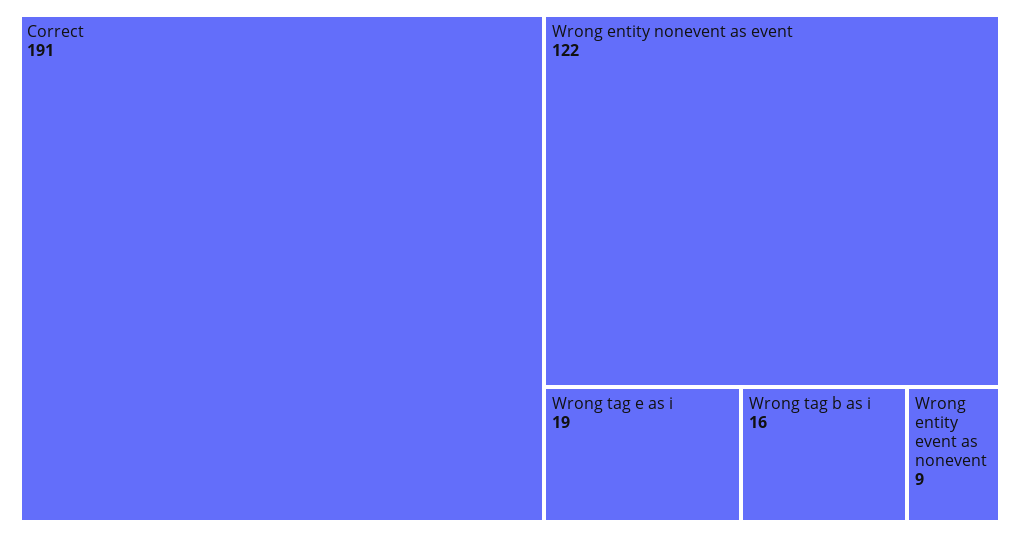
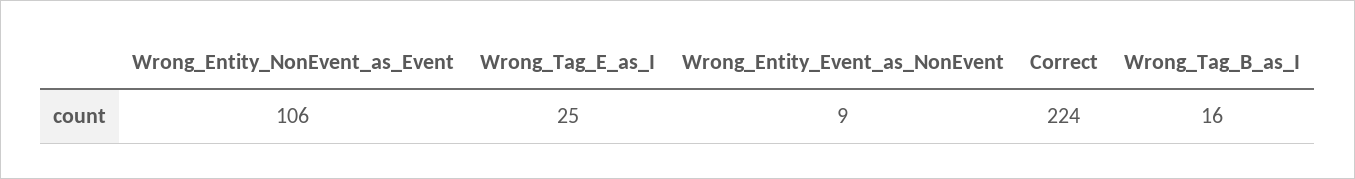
Correct: 191 -> 224
Wrong entity nonevent as event: 122 -> 106
Wrong tag e as i: 19 -> 25

